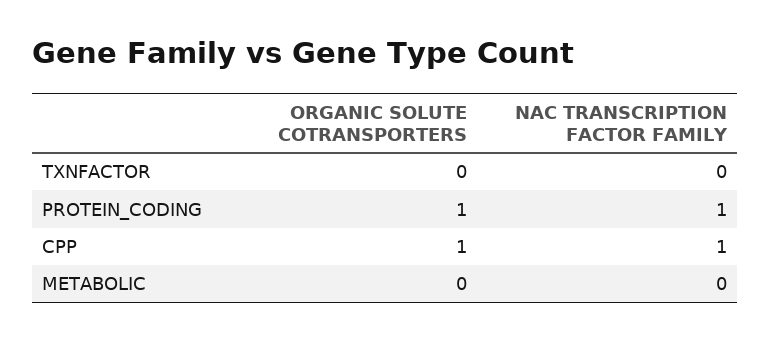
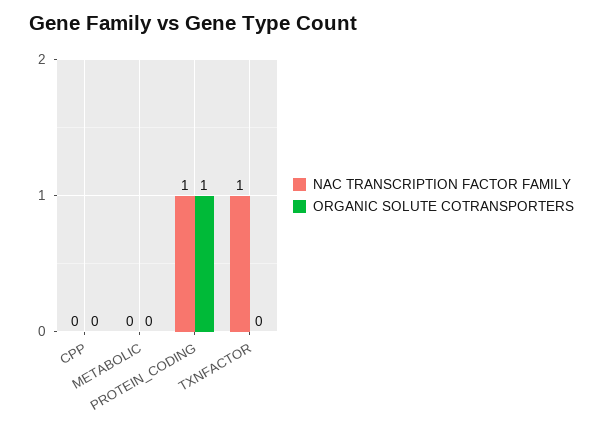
NAC TRANSCRIPTION FACTOR FAMILY, TXNFACTOR: 0 -> 1
ORGANIC SOLUTE COTRANSPORTERS, CPP: 1 -> 0
NAC TRANSCRIPTION FACTOR FAMILY, CPP: 1 -> 0

